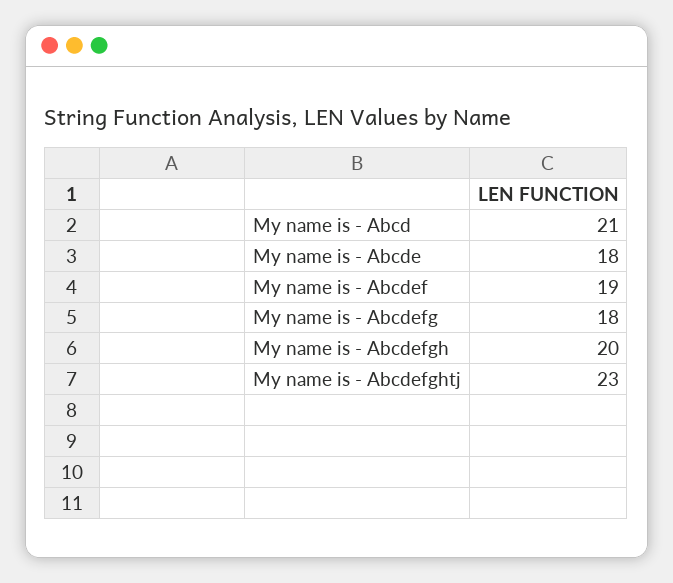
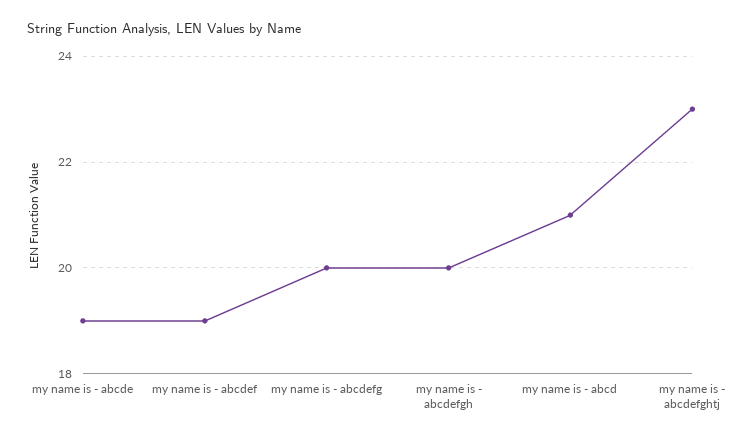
My name is - Abcde: 18 -> 19
My name is - Abcdefg: 18 -> 20

